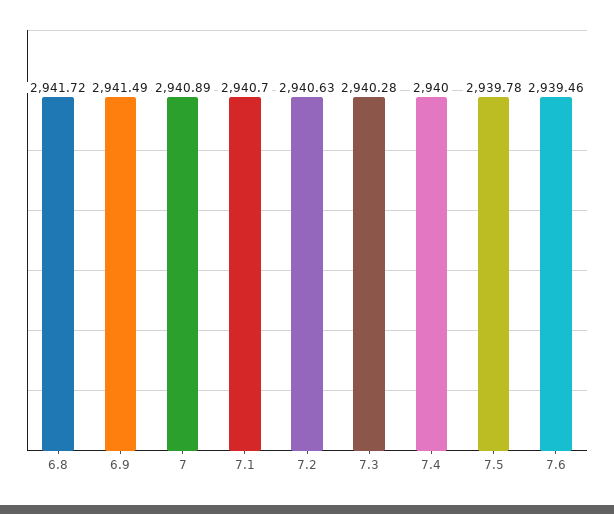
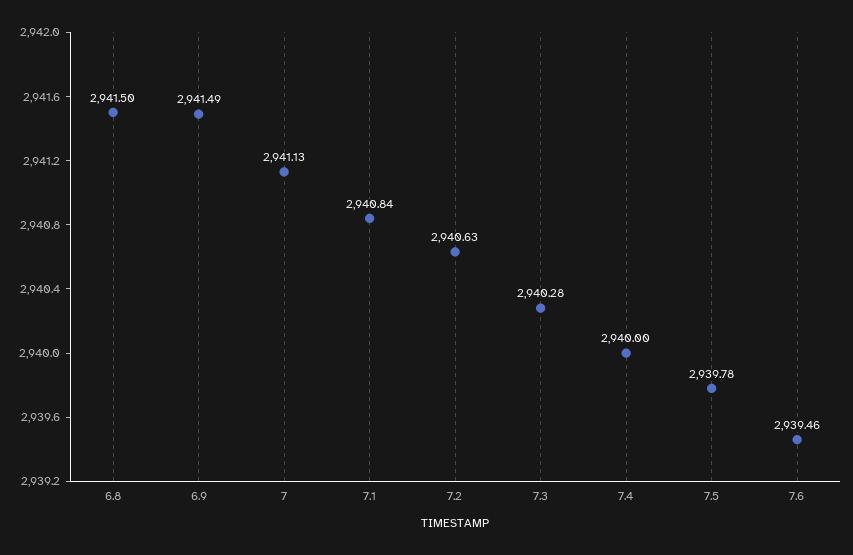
6.8: 2941.72 -> 2941.5
7: 2940.89 -> 2941.13
7.1: 2940.7 -> 2940.84

